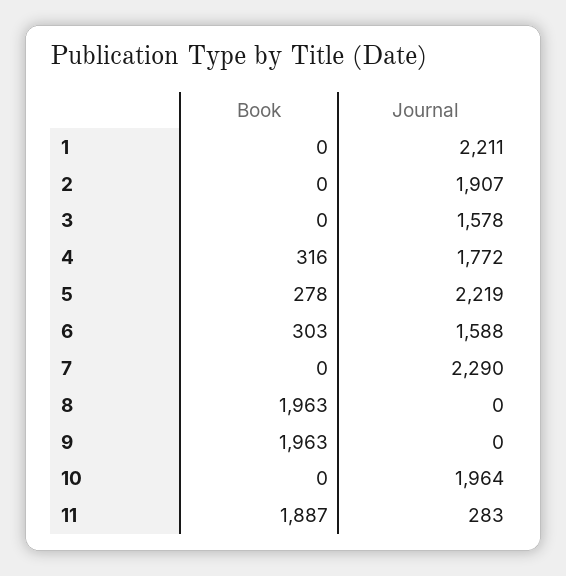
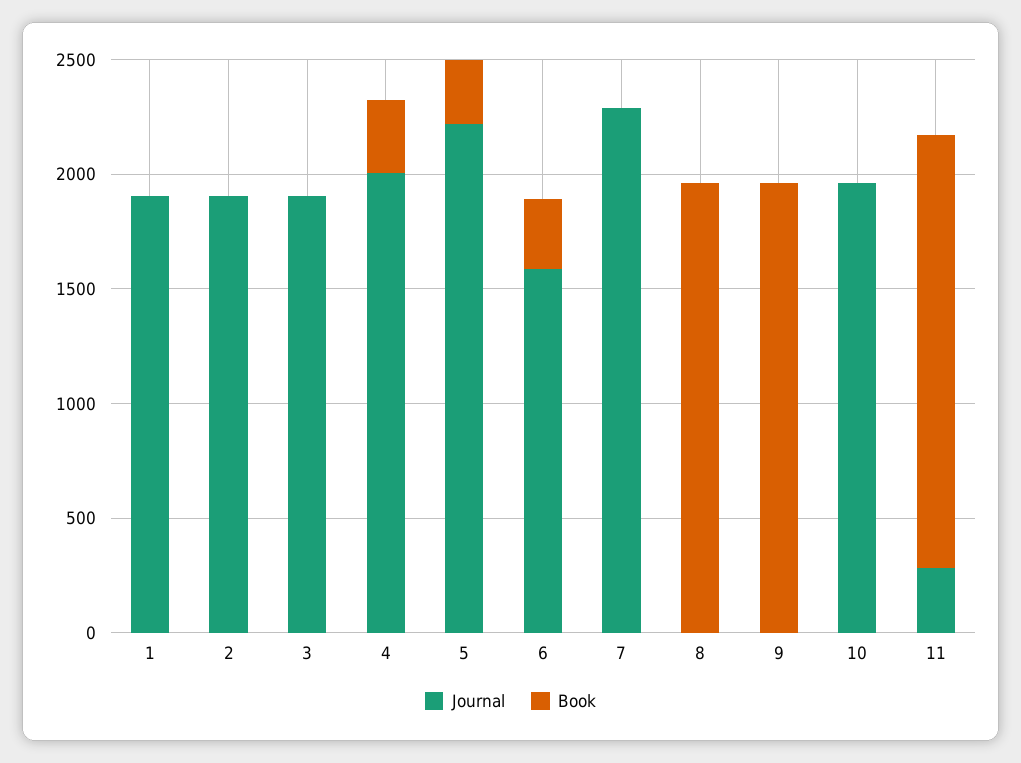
Journal, 1: 2211 -> 1900
Journal, 3: 1578 -> 1900
Journal, 4: 1772 -> 2000

